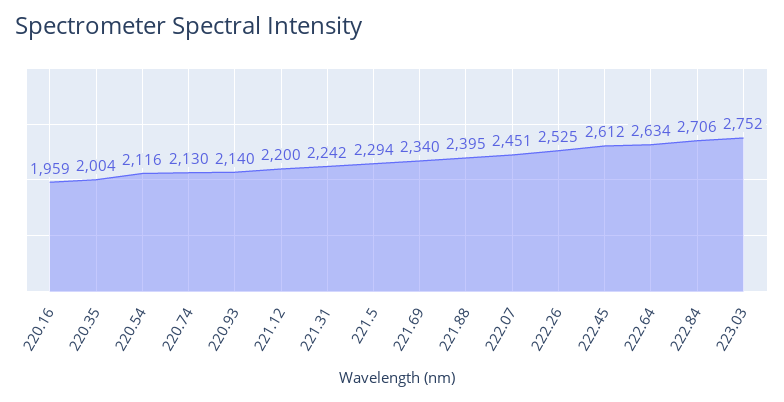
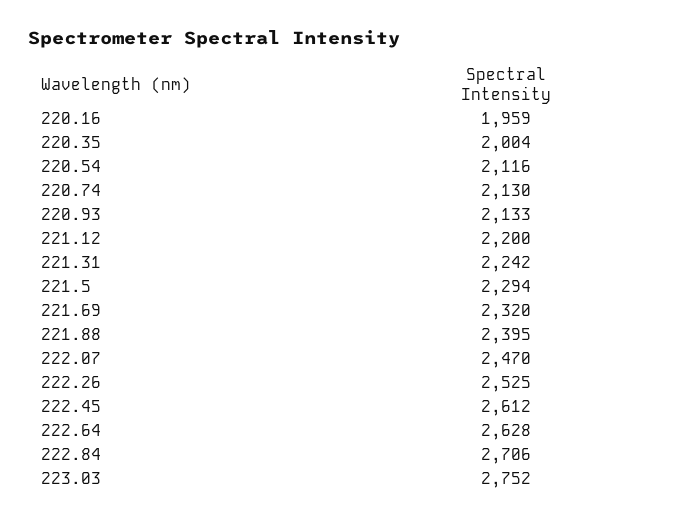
220.93: 2140 -> 2133
221.69: 2340 -> 2320
222.07: 2451 -> 2470
222.64: 2634 -> 2628

